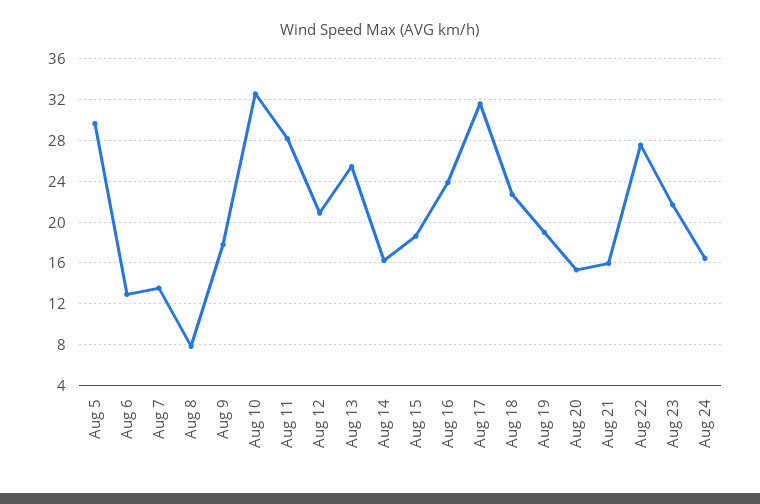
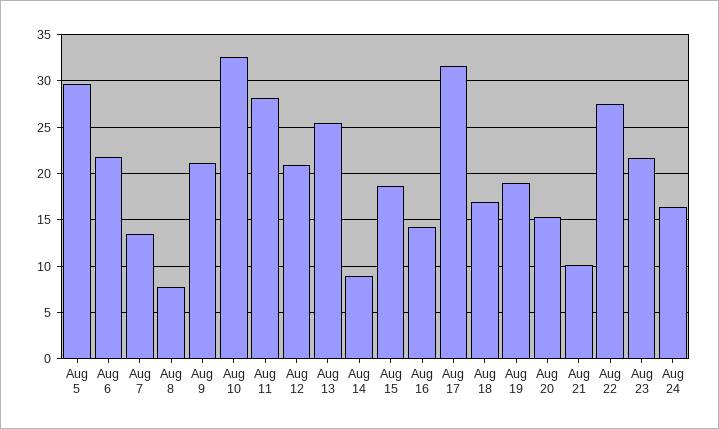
Aug 6: 13 -> 22
Aug 9: 18 -> 21
Aug 14: 16 -> 9
Aug 16: 24 -> 14
Aug 18: 23 -> 17
Aug 21: 16 -> 10

